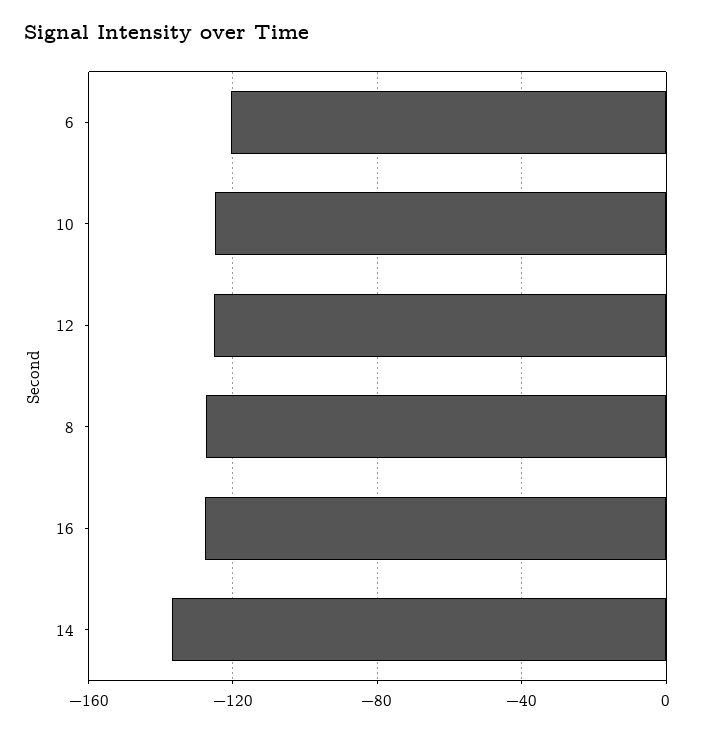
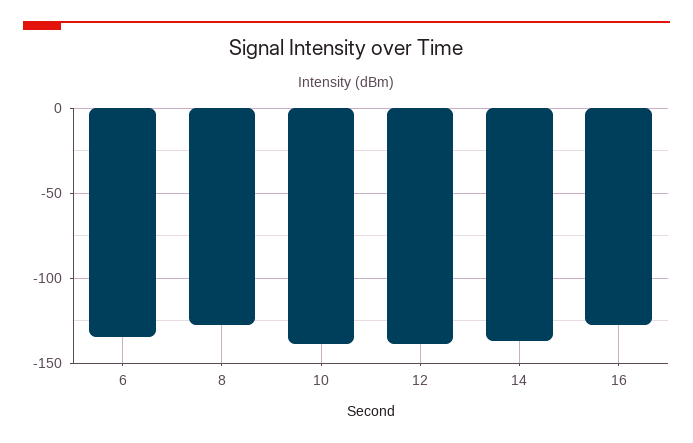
6: -120 -> -135
10: -125 -> -140
12: -125 -> -140

